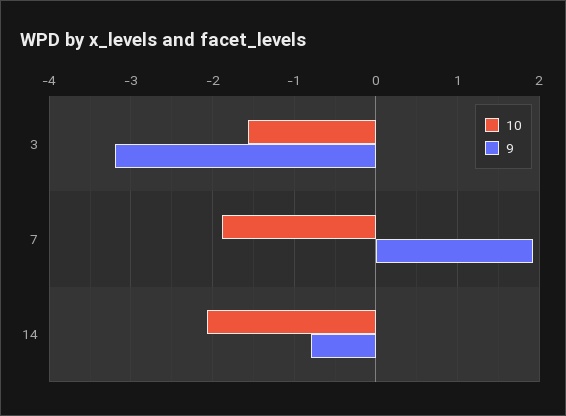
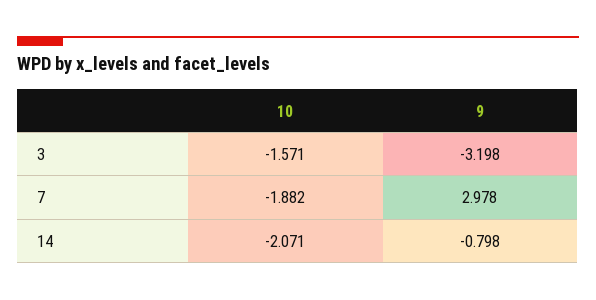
9, 7: 1.9 -> 2.978

